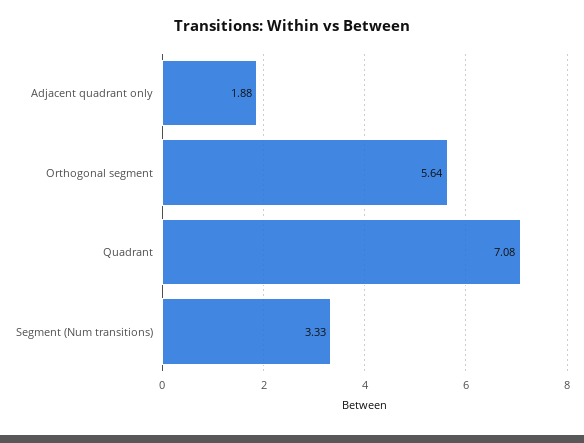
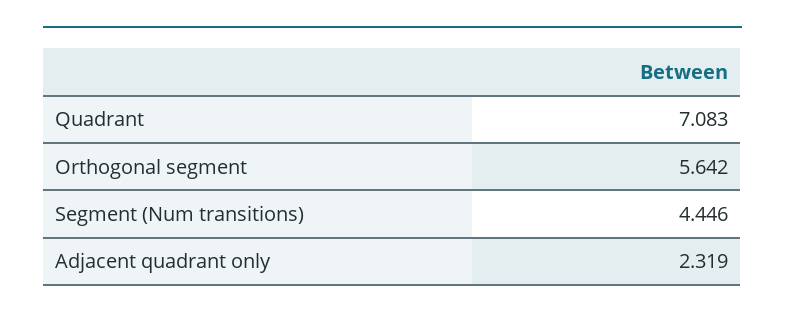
Adjacent quadrant only: 1.88 -> 2.319
Segment (Num transitions): 3.33 -> 4.446

